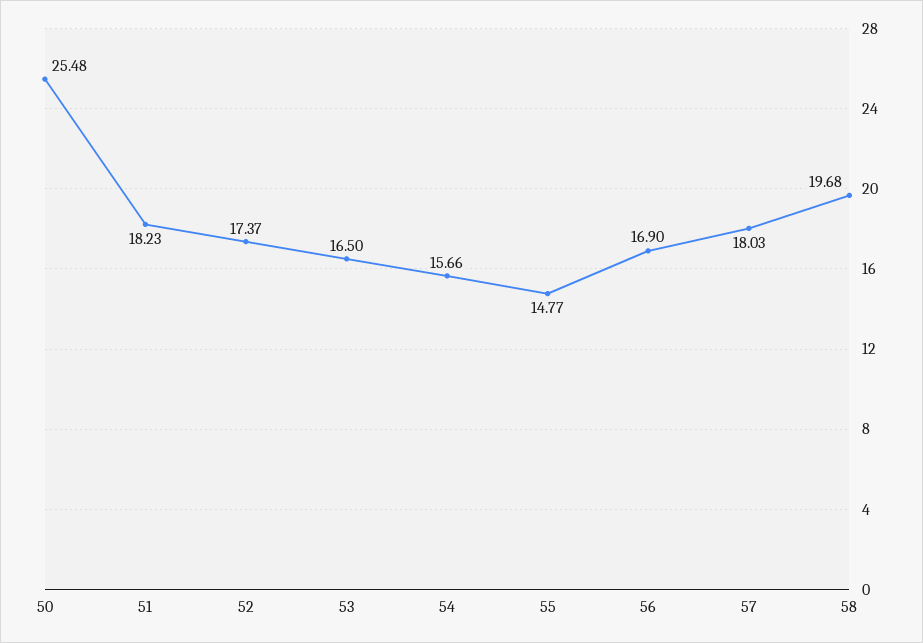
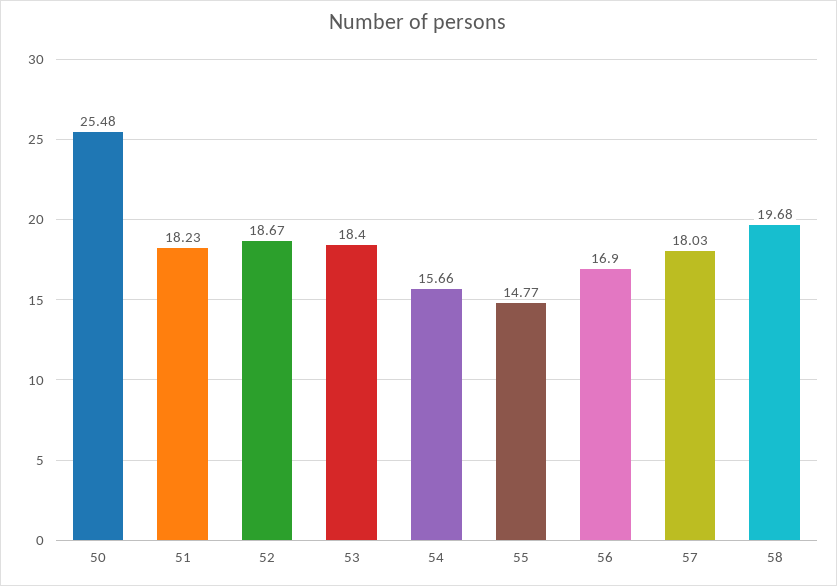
52: 17.37 -> 18.67
53: 16.5 -> 18.4

